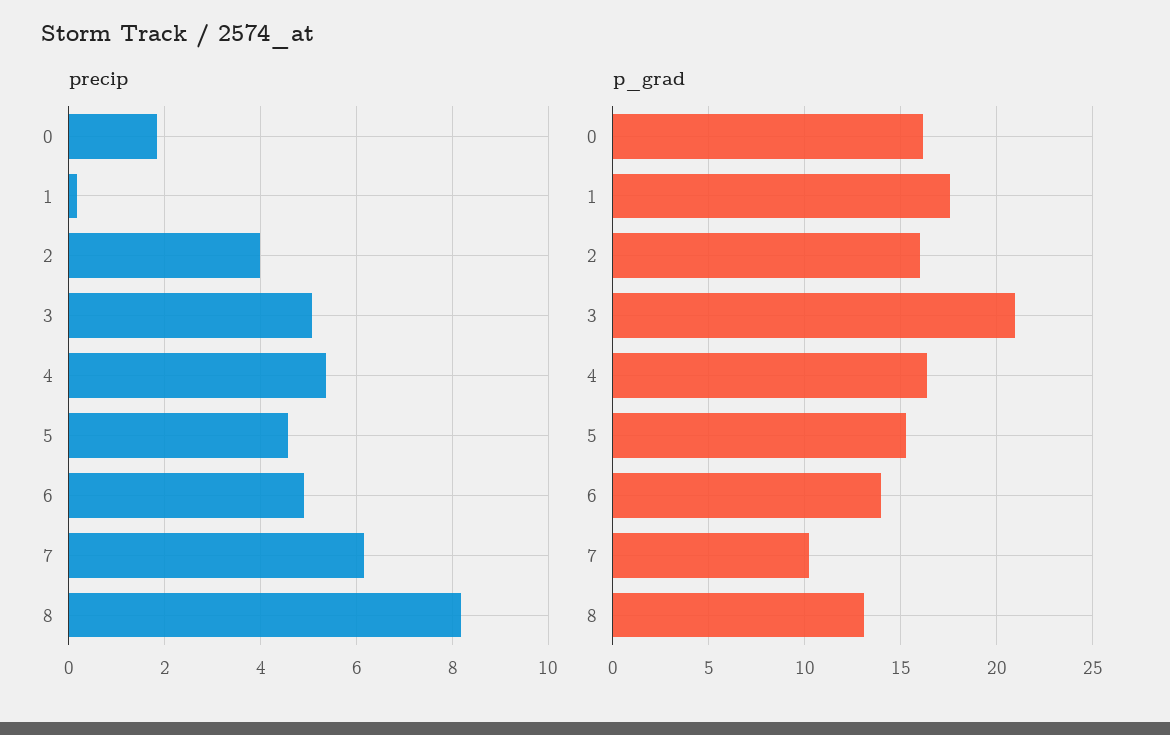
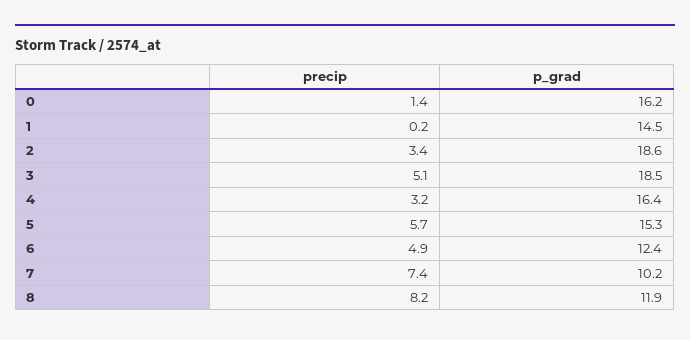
precip, 0: 1.8 -> 1.4
precip, 2: 4 -> 3.4
precip, 4: 5.4 -> 3.2
precip, 5: 4.6 -> 5.7
precip, 7: 6.2 -> 7.4
p_grad, 1: 17.5 -> 14.5
p_grad, 2: 16 -> 18.6
p_grad, 3: 21 -> 18.5
p_grad, 6: 14 -> 12.4
p_grad, 8: 13 -> 11.9

